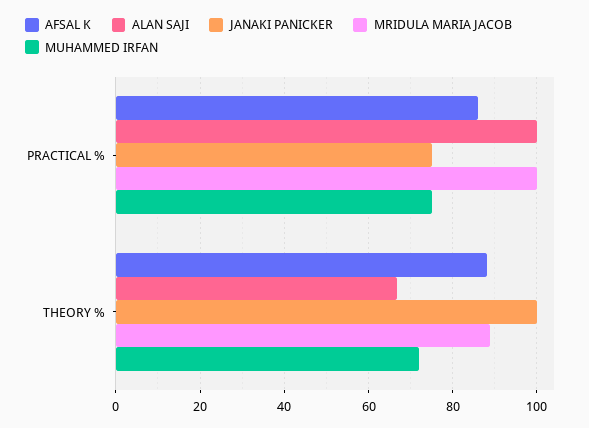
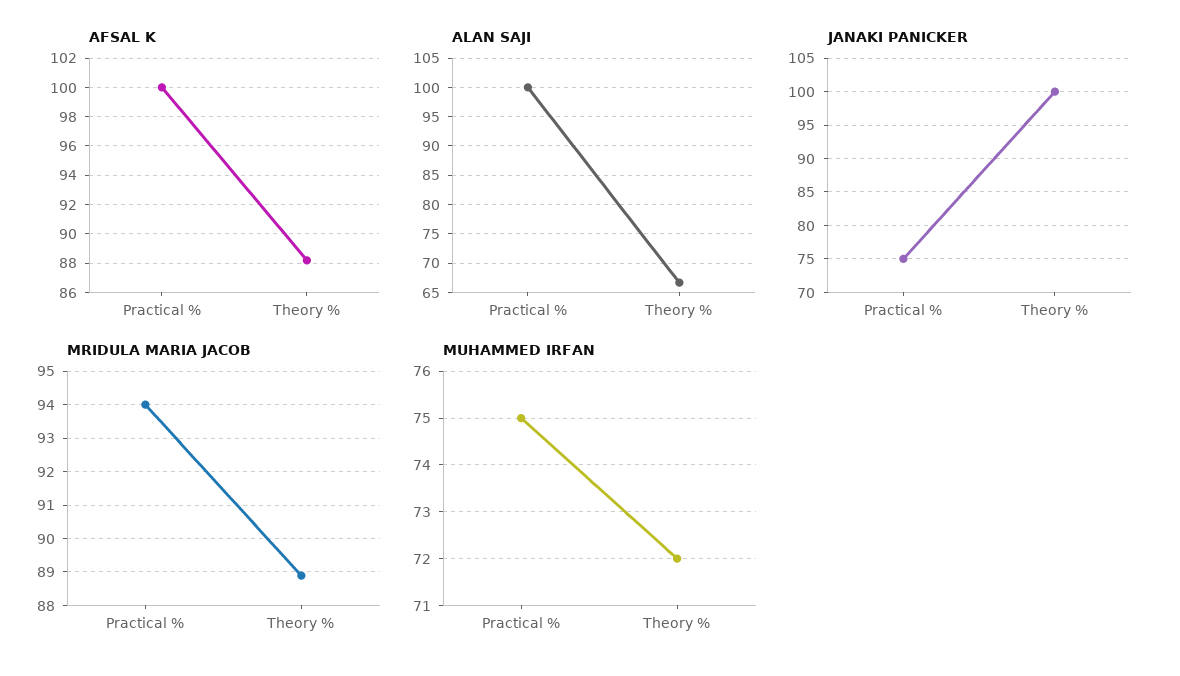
AFSAL K, PRACTICAL %: 86 -> 100
MRIDULA MARIA JACOB, PRACTICAL %: 100 -> 94

